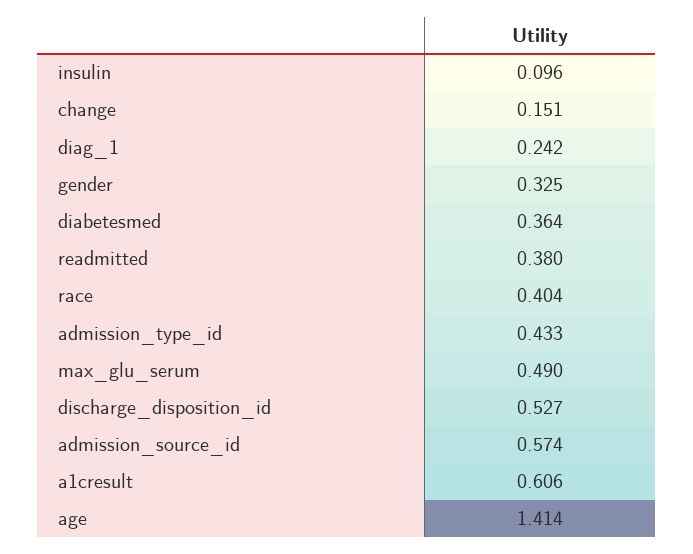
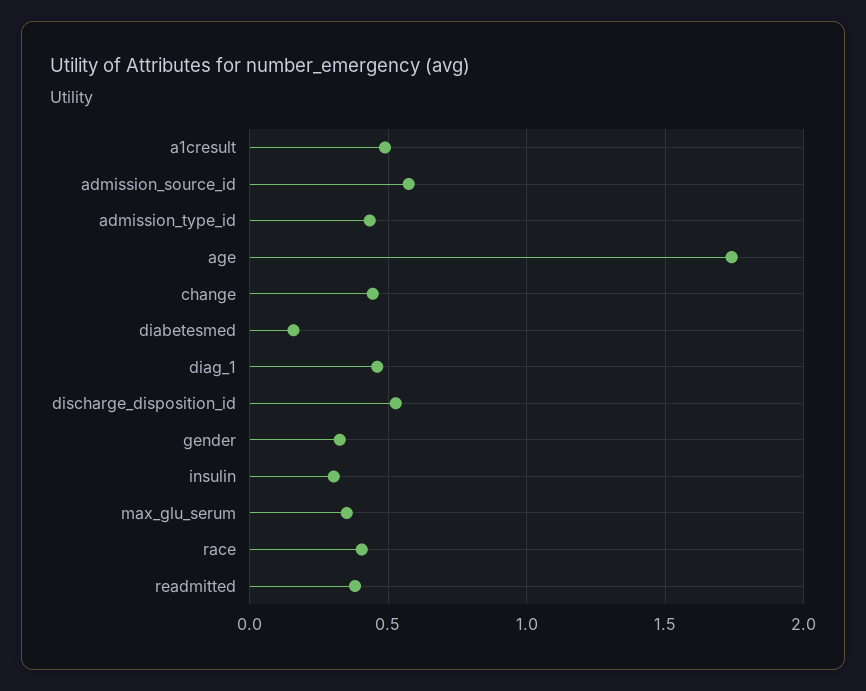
insulin: 0.096 -> 0.3
change: 0.151 -> 0.45
diag_1: 0.242 -> 0.45
diabetesmed: 0.364 -> 0.15
max_glu_serum: 0.49 -> 0.35
a1cresult: 0.606 -> 0.5
age: 1.414 -> 1.75

